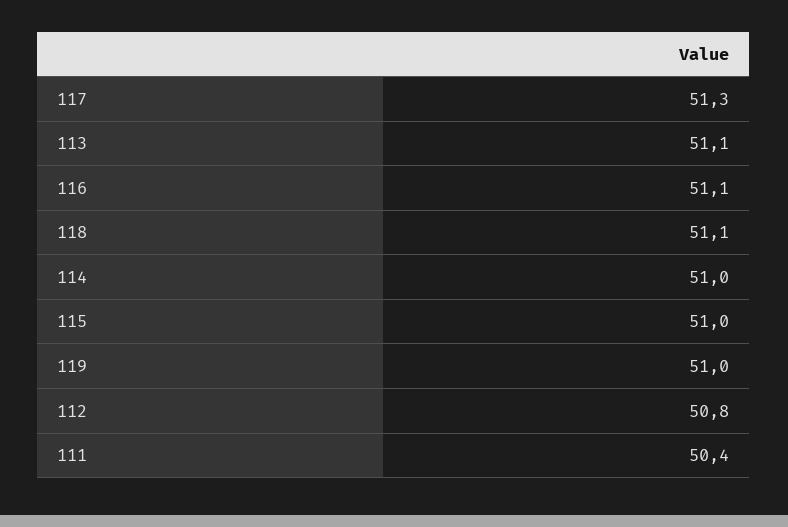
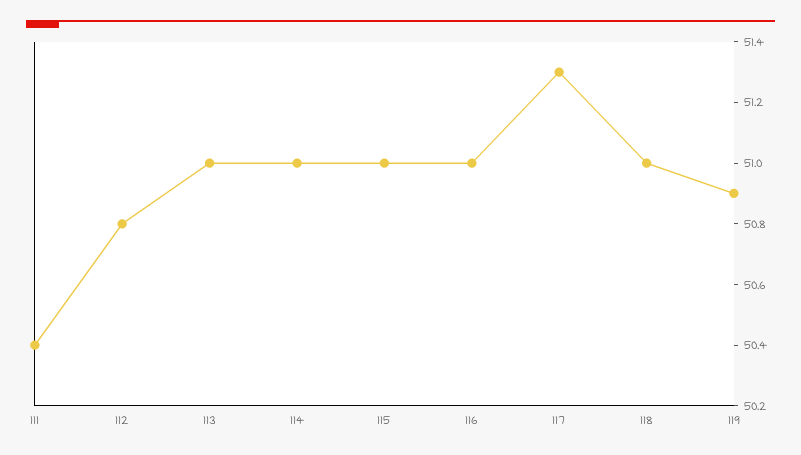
113: 51.1 -> 51
116: 51.1 -> 51
118: 51.1 -> 51
119: 51 -> 50.9

